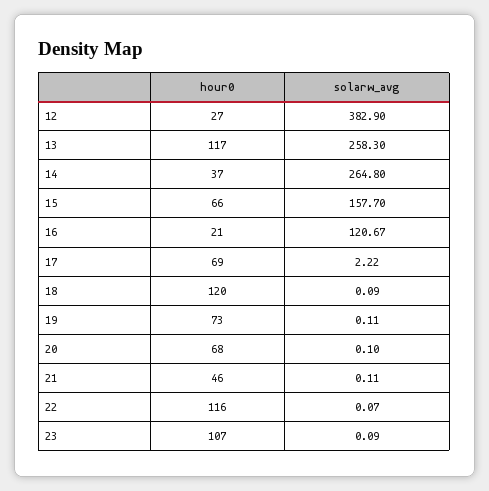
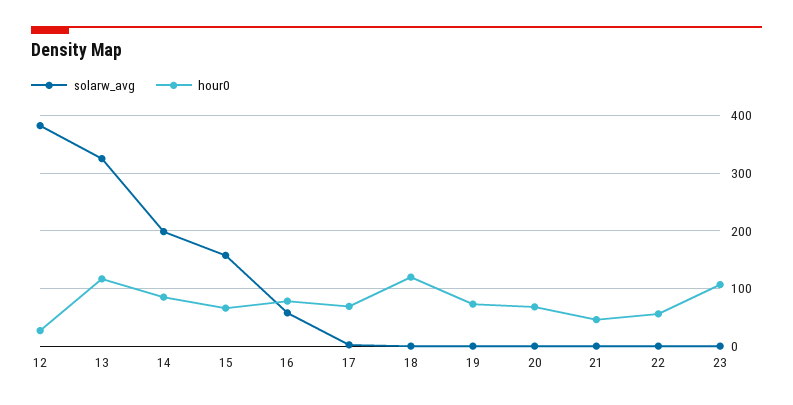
solarw_avg, 13: 258.3 -> 320
hour0, 14: 37 -> 80
solarw_avg, 14: 264.8 -> 200
hour0, 16: 21 -> 80
solarw_avg, 16: 120.67 -> 60
hour0, 22: 116 -> 60

